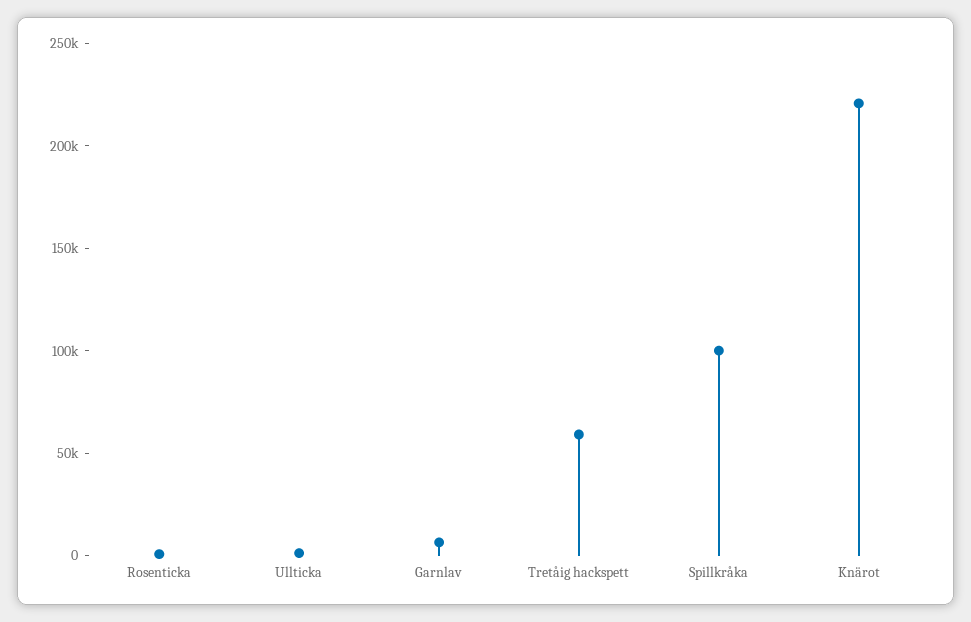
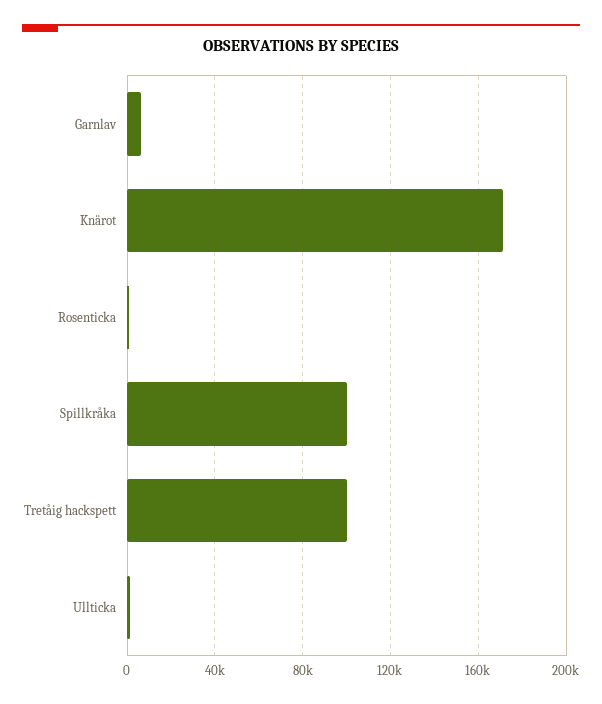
Tretåig hackspett: 60000 -> 100000
Knärot: 220000 -> 170000

